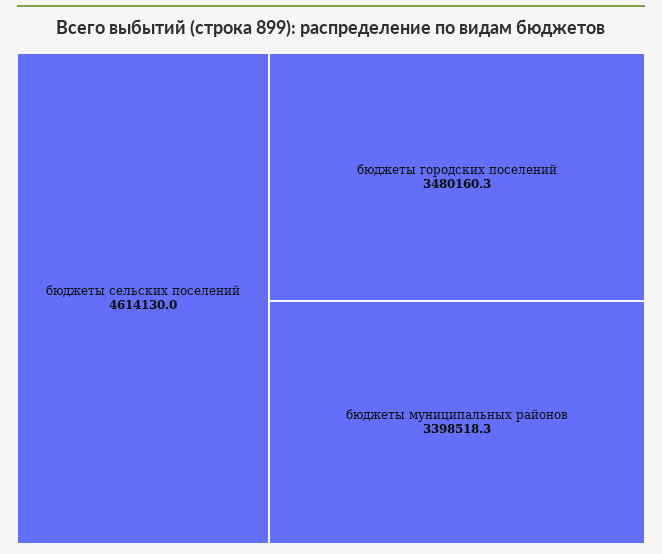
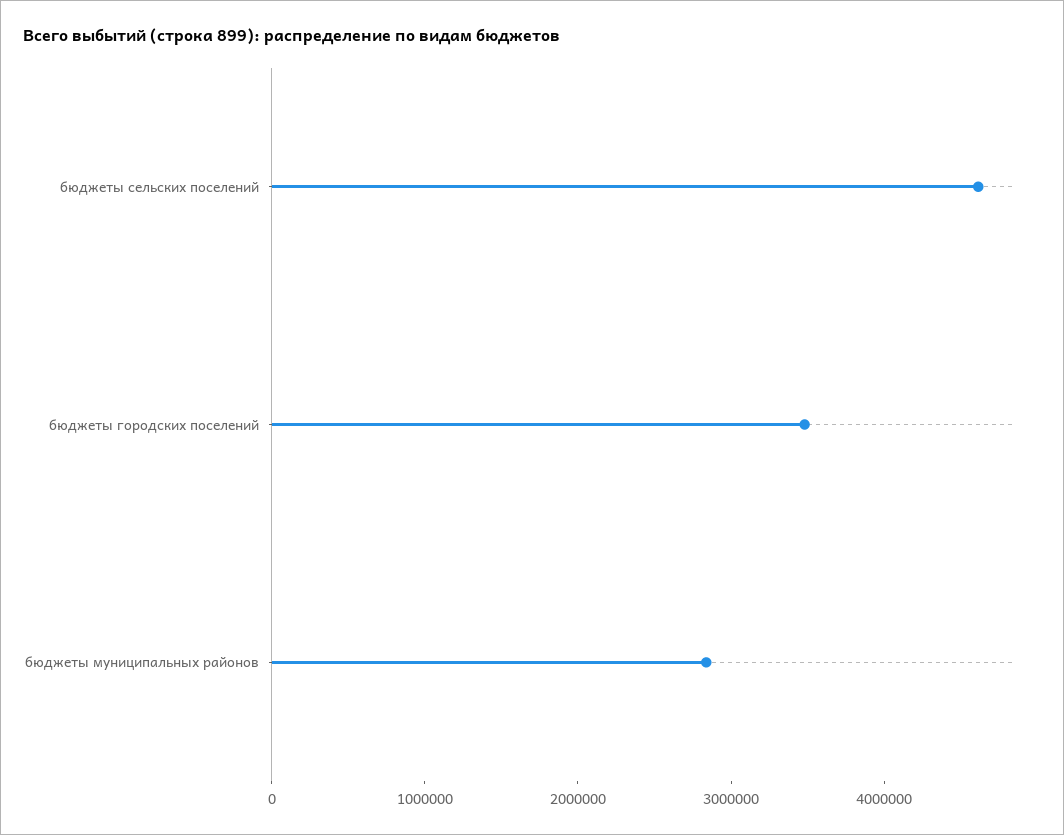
бюджеты муниципальных районов: 3398518.3 -> 2800000

